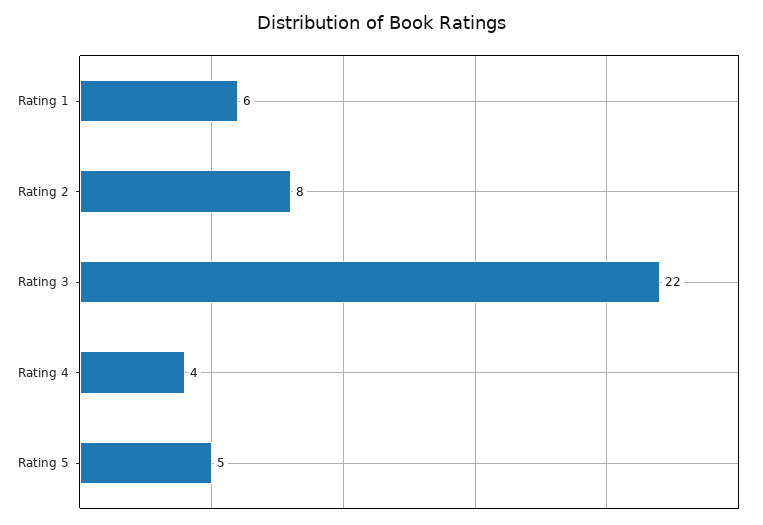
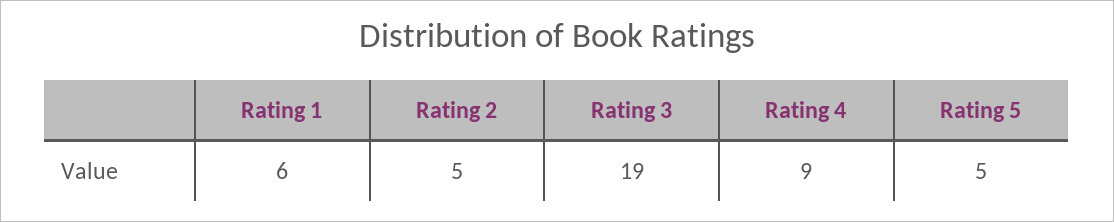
Rating 2: 8 -> 5
Rating 3: 22 -> 19
Rating 4: 4 -> 9

